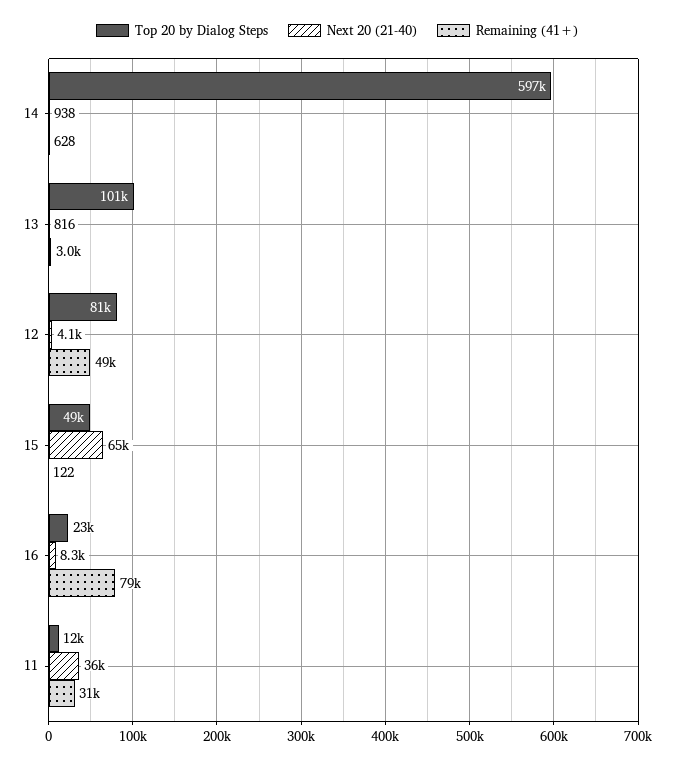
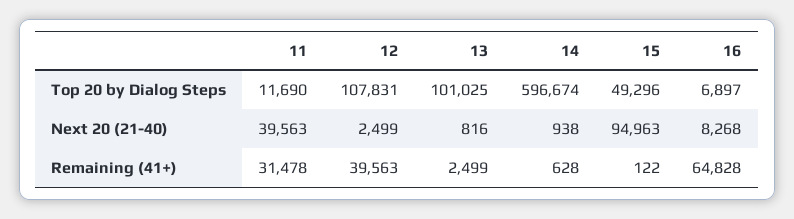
Remaining (41+), 13: 3000 -> 2499
Top 20 by Dialog Steps, 12: 81000 -> 107831
Next 20 (21-40), 12: 4100 -> 2499
Remaining (41+), 12: 49000 -> 39563
Next 20 (21-40), 15: 65000 -> 94963
Top 20 by Dialog Steps, 16: 23000 -> 6897
Remaining (41+), 16: 79000 -> 64828
Next 20 (21-40), 11: 36000 -> 39563

